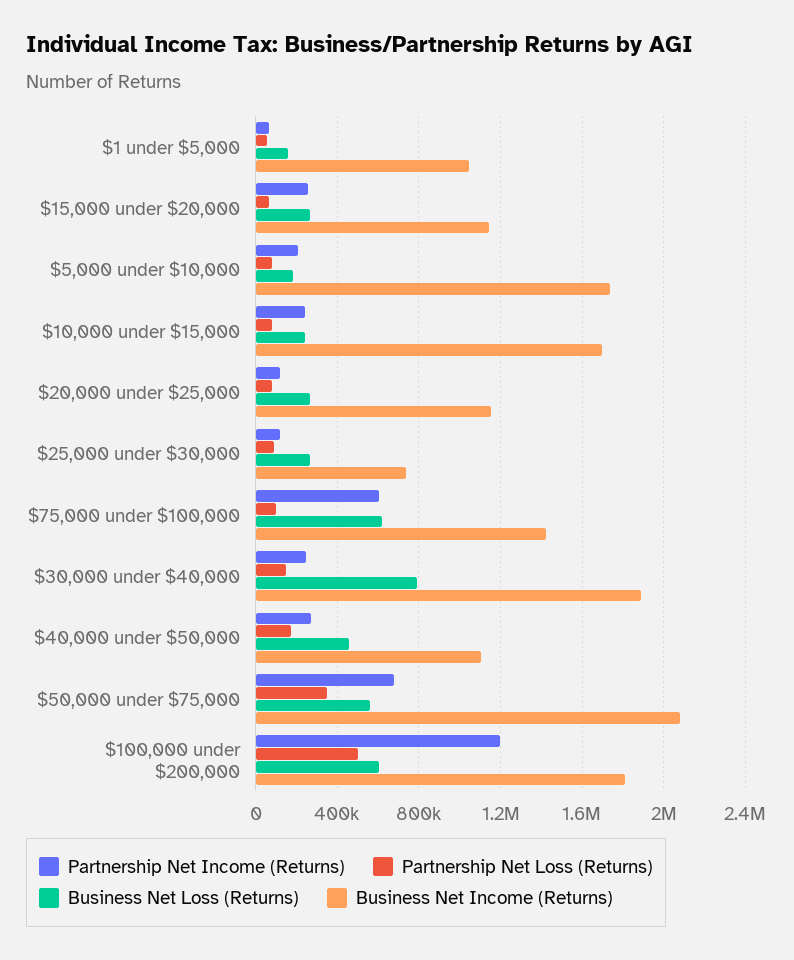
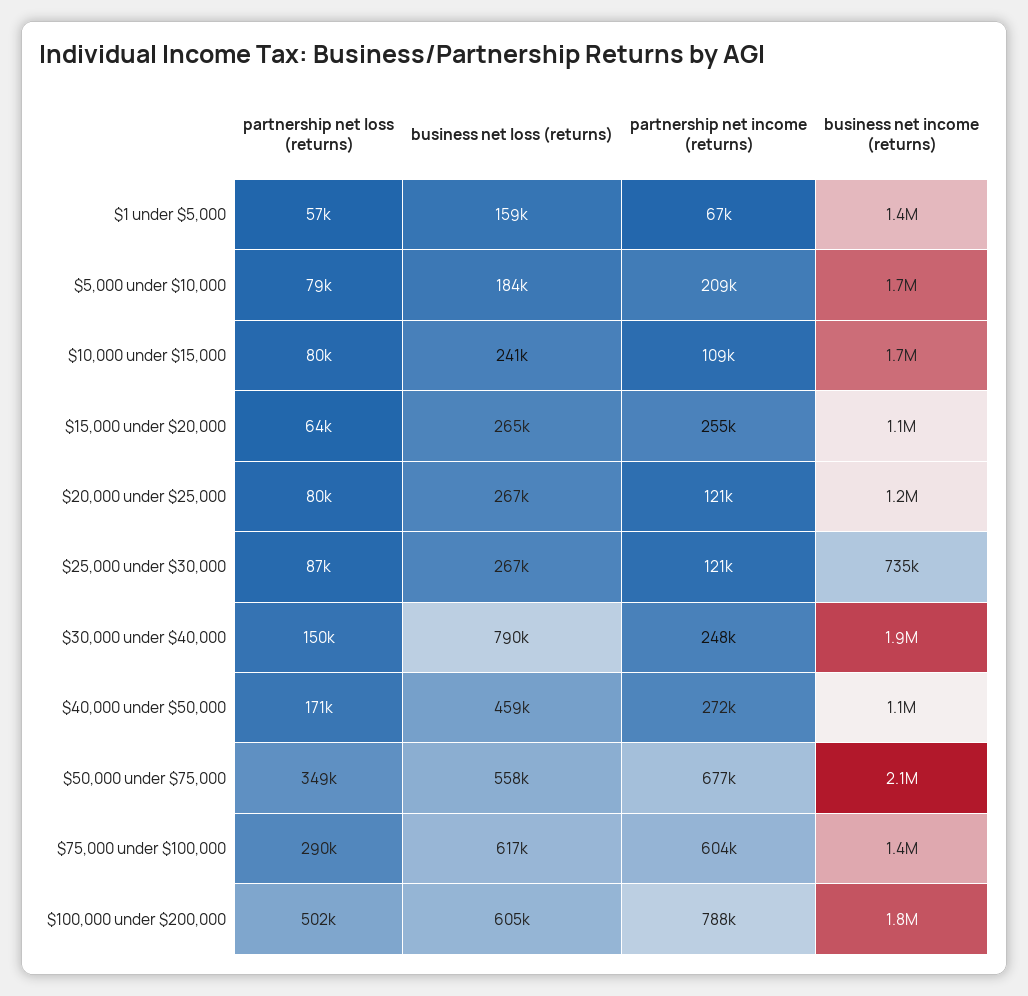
Business Net Income (Returns), $1 under $5,000: 1050000 -> 1400000
Partnership Net Income (Returns), $10,000 under $15,000: 250000 -> 109000
Partnership Net Loss (Returns), $75,000 under $100,000: 100000 -> 290000
Partnership Net Income (Returns), $100,000 under $200,000: 1200000 -> 788000

